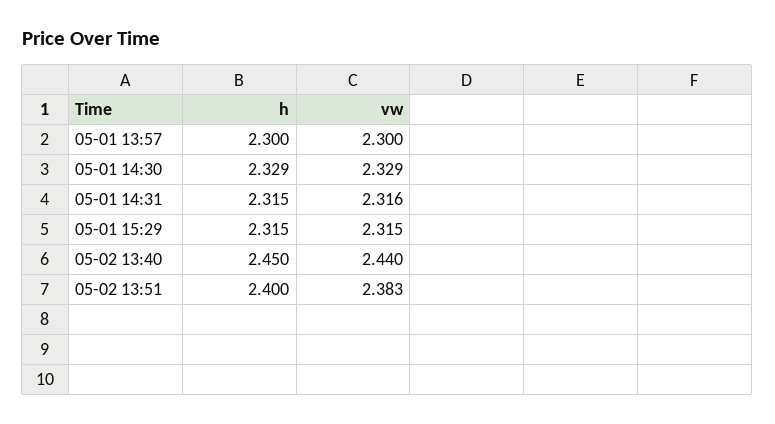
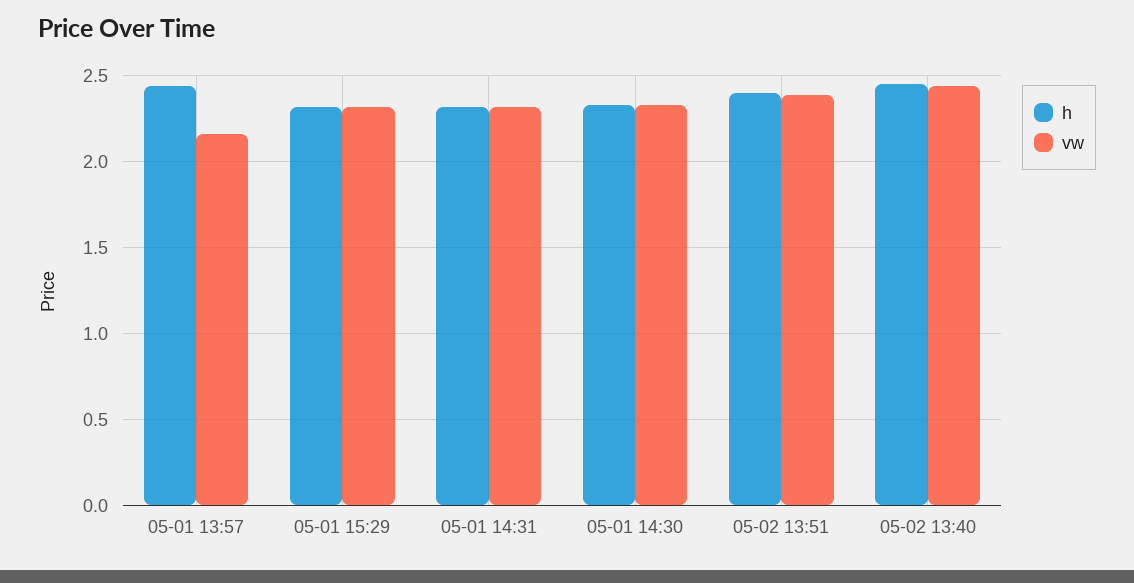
h, 05-01 13:57: 2.3 -> 2.45
vw, 05-01 13:57: 2.3 -> 2.15

